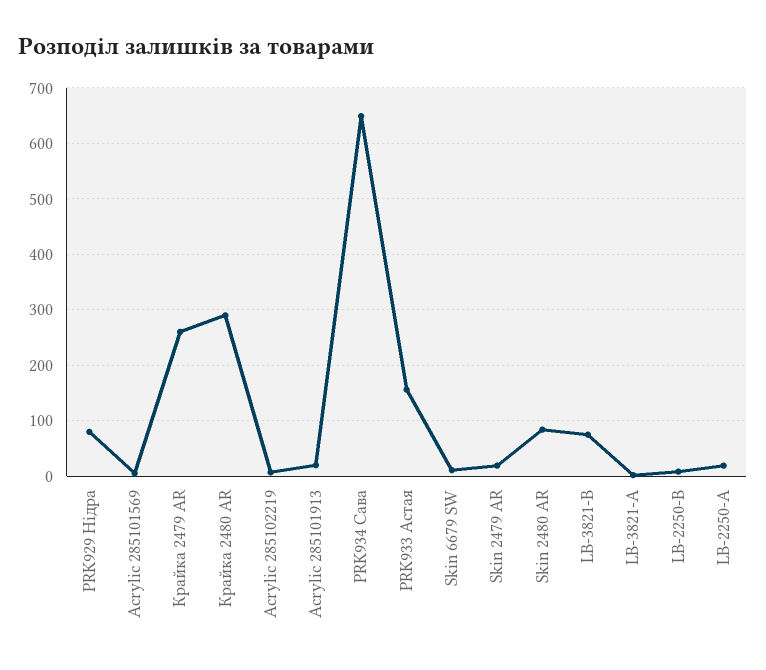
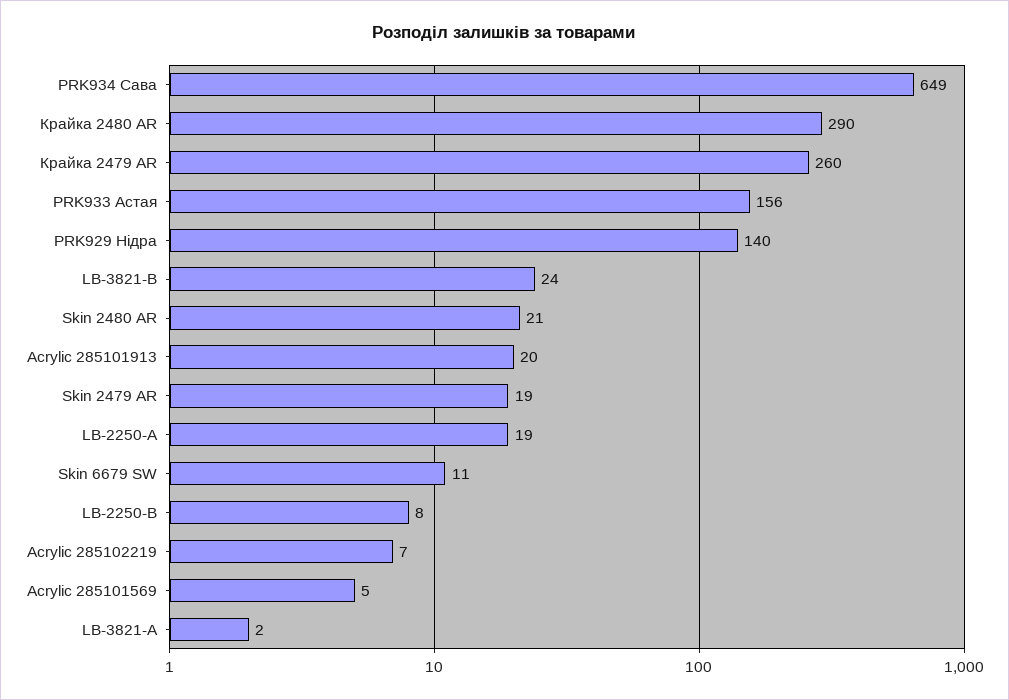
PRK929 Нідра: 80 -> 140
Skin 2480 AR: 80 -> 21
LB-3821-В: 80 -> 24

